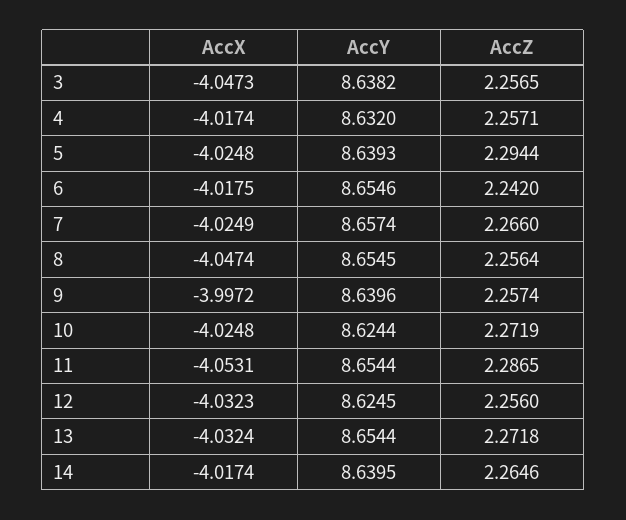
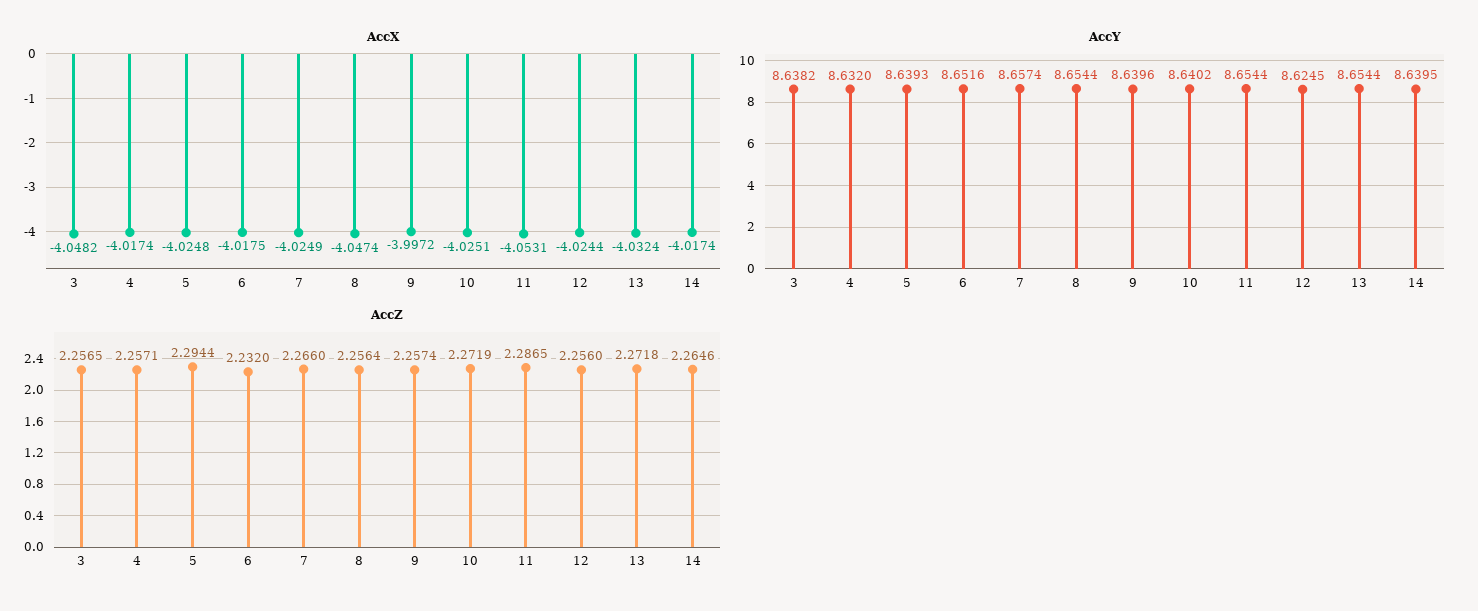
AccX, 3: -4.0473 -> -4.0482
AccY, 6: 8.6546 -> 8.6516
AccZ, 6: 2.242 -> 2.232
AccY, 8: 8.6545 -> 8.6544
AccX, 10: -4.0248 -> -4.0251
AccY, 10: 8.6244 -> 8.6402
AccX, 12: -4.0323 -> -4.0244

